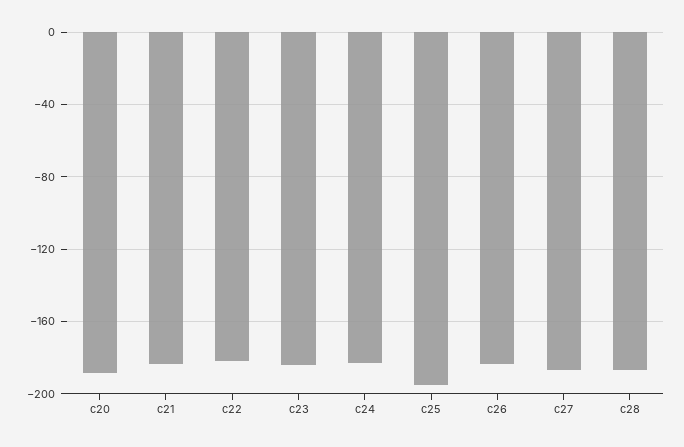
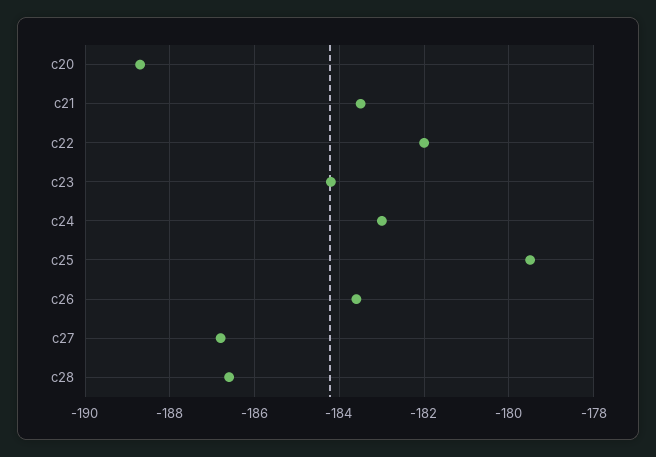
c25: -195 -> -179.5

